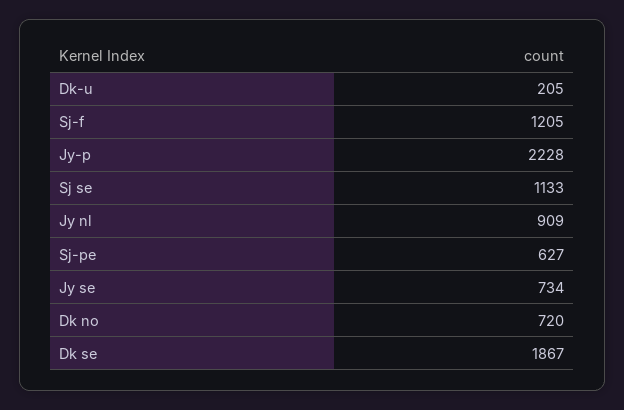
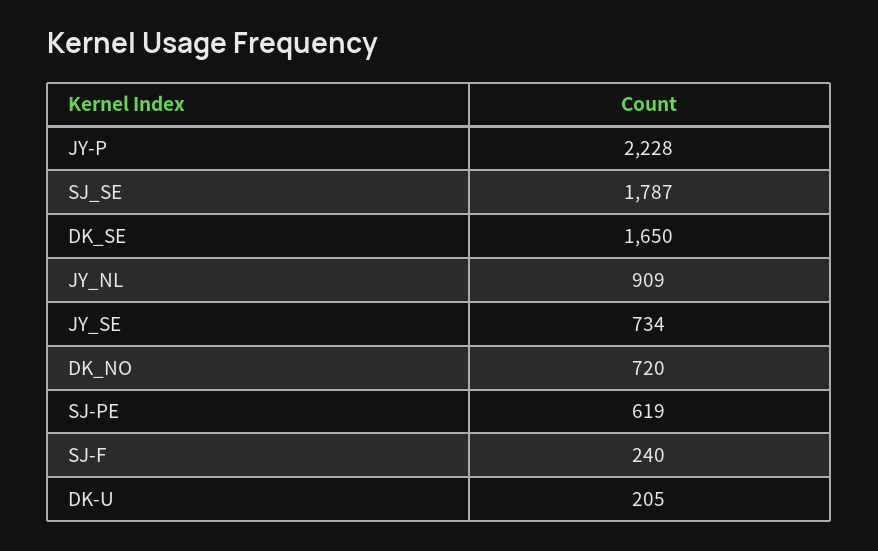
Sj-f: 1205 -> 240
Sj se: 1133 -> 1787
Sj-pe: 627 -> 619
Dk se: 1867 -> 1650

